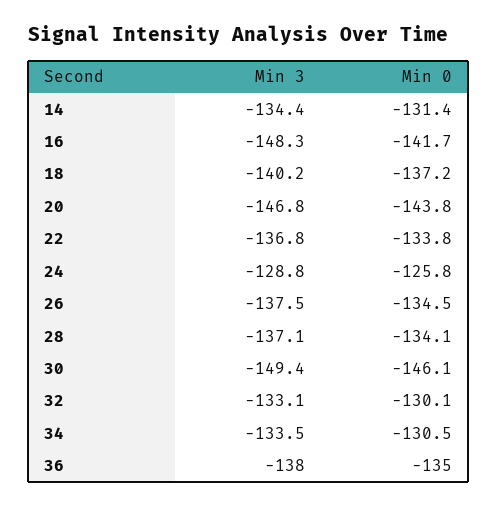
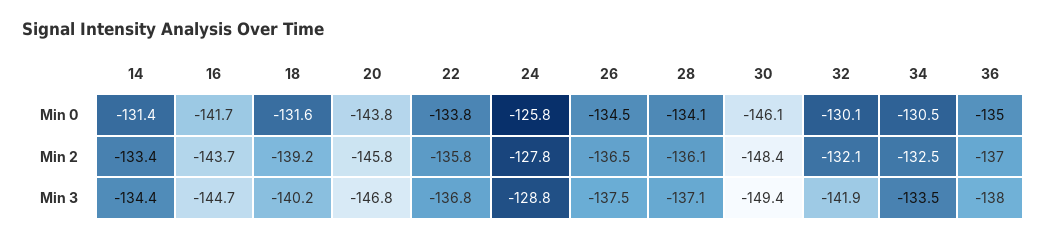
Min 3, 16: -148.3 -> -144.7
Min 0, 18: -137.2 -> -131.6
Min 3, 32: -133.1 -> -141.9
Min 2, 14: none -> -133.4
Min 2, 16: none -> -143.7
Min 2, 18: none -> -139.2
Min 2, 20: none -> -145.8
Min 2, 22: none -> -135.8
Min 2, 24: none -> -127.8
Min 2, 26: none -> -136.5
Min 2, 28: none -> -136.1
Min 2, 30: none -> -148.4
Min 2, 32: none -> -132.1
Min 2, 34: none -> -132.5
Min 2, 36: none -> -137

